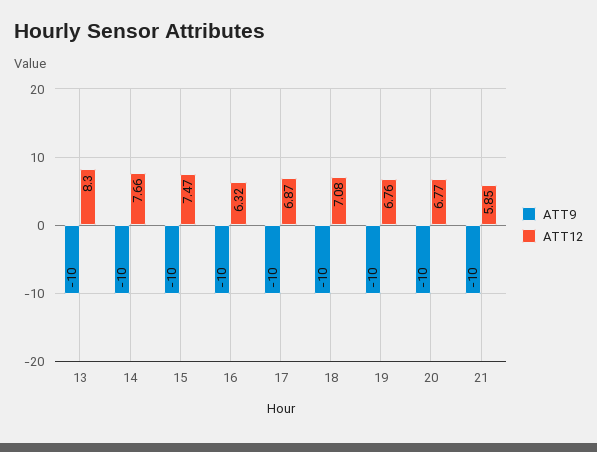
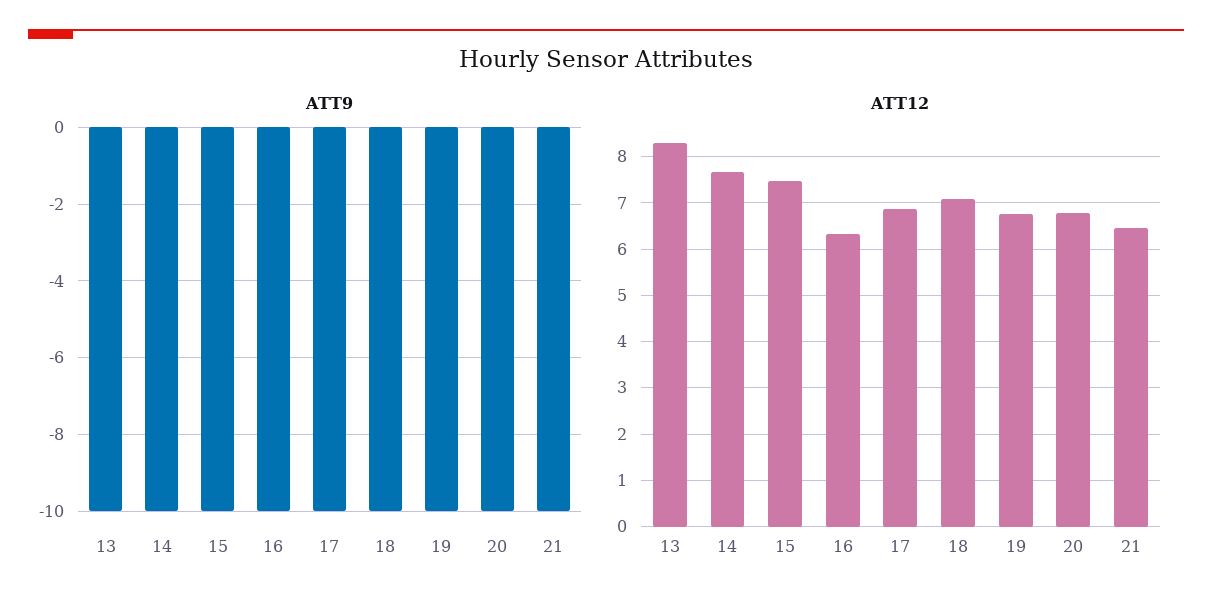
ATT12, 21: 5.85 -> 6.4

